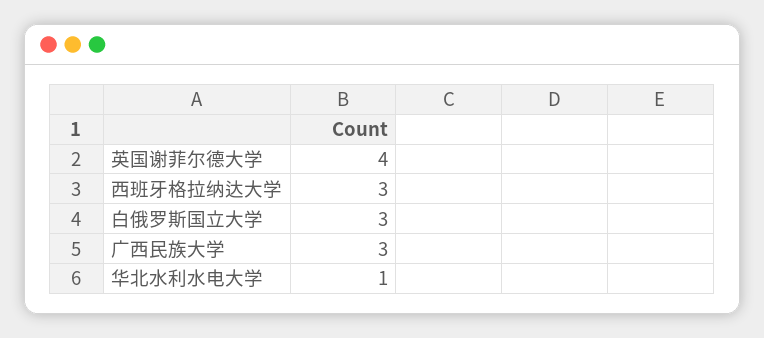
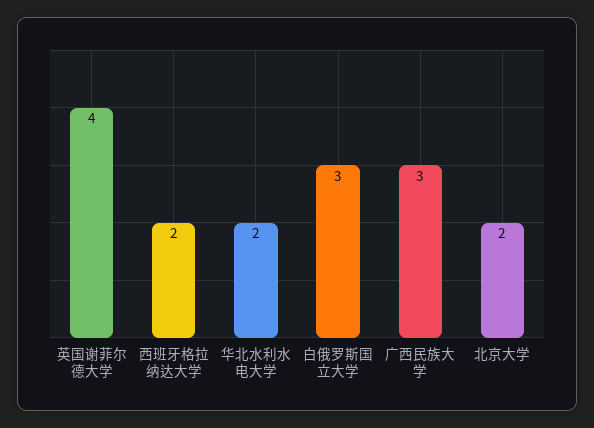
西班牙格拉纳达大学: 3 -> 2
华北水利水电大学: 1 -> 2
北京大学: none -> 2

